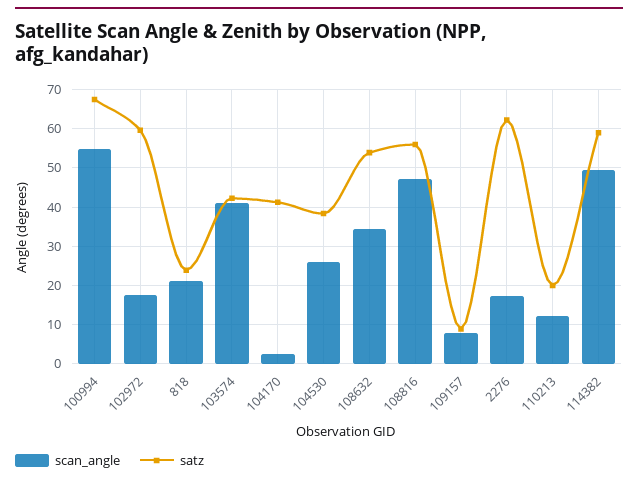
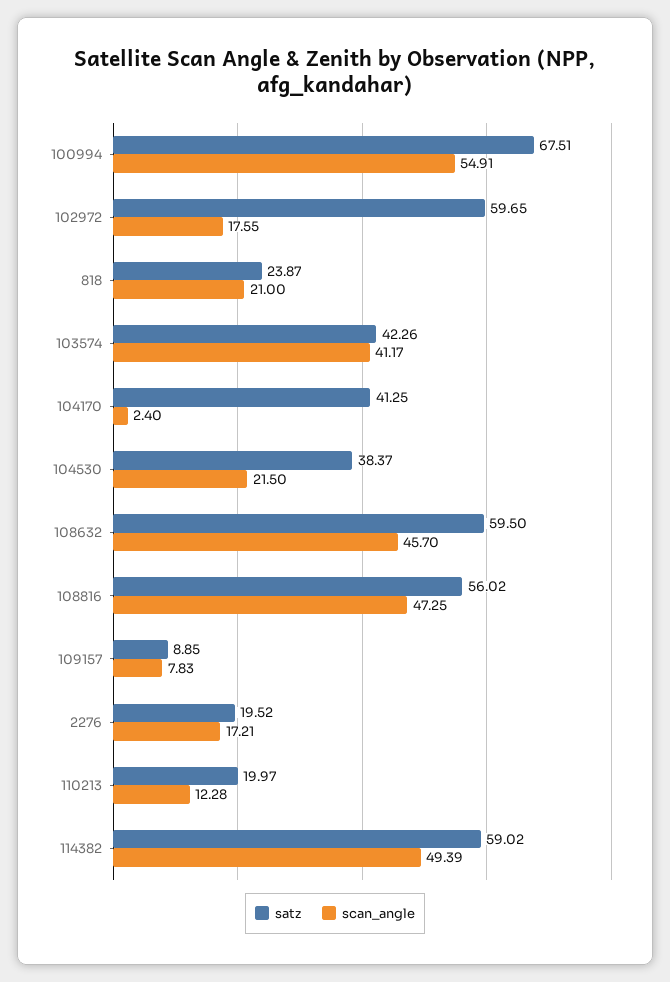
scan_angle, 104530: 26 -> 21.5
scan_angle, 108632: 34 -> 45.7
satz, 108632: 54 -> 59.5
satz, 2276: 62 -> 19.52

